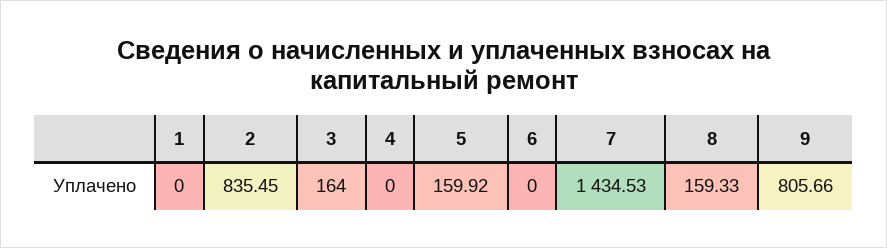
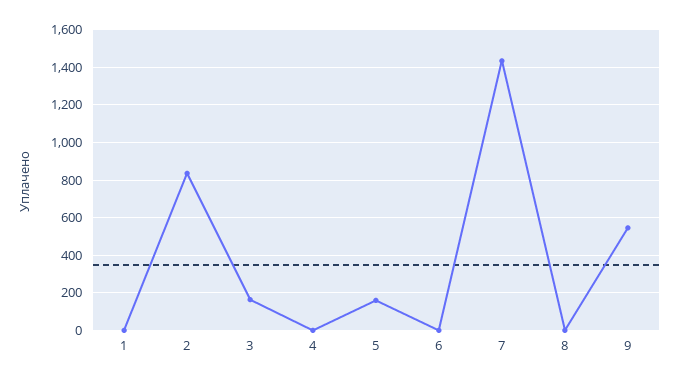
8: 159.33 -> 0
9: 805.66 -> 550

